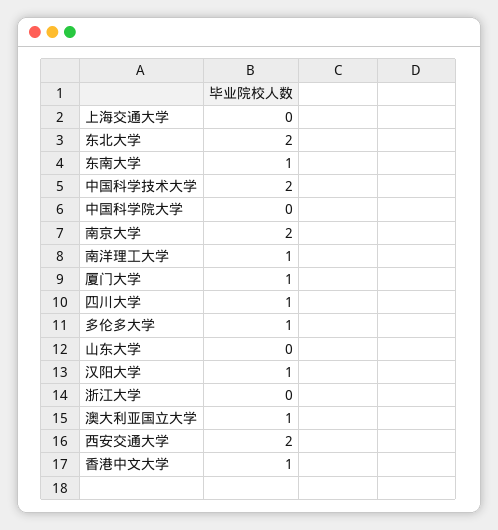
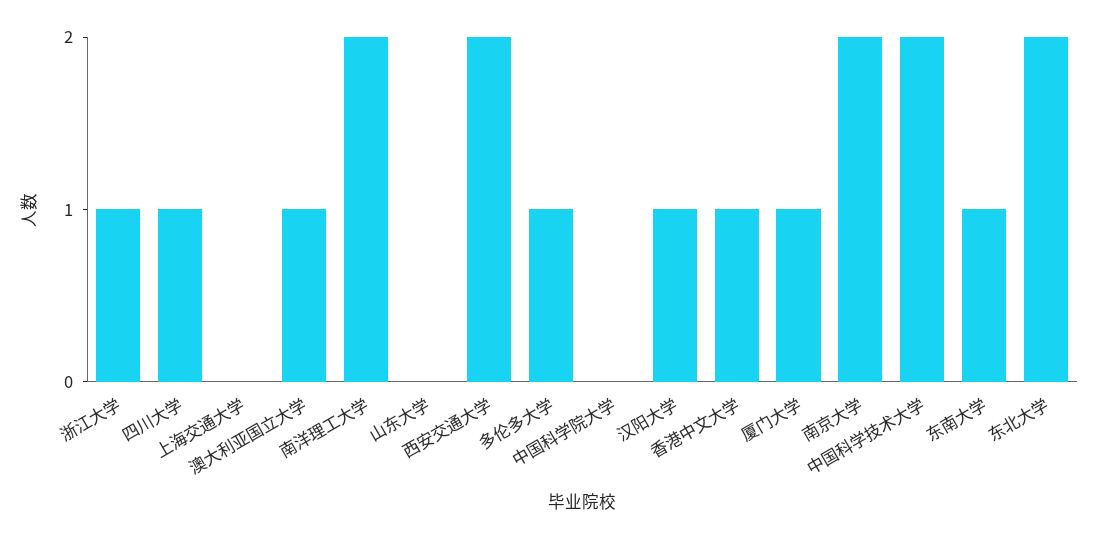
南洋理工大学: 1 -> 2
浙江大学: 0 -> 1

